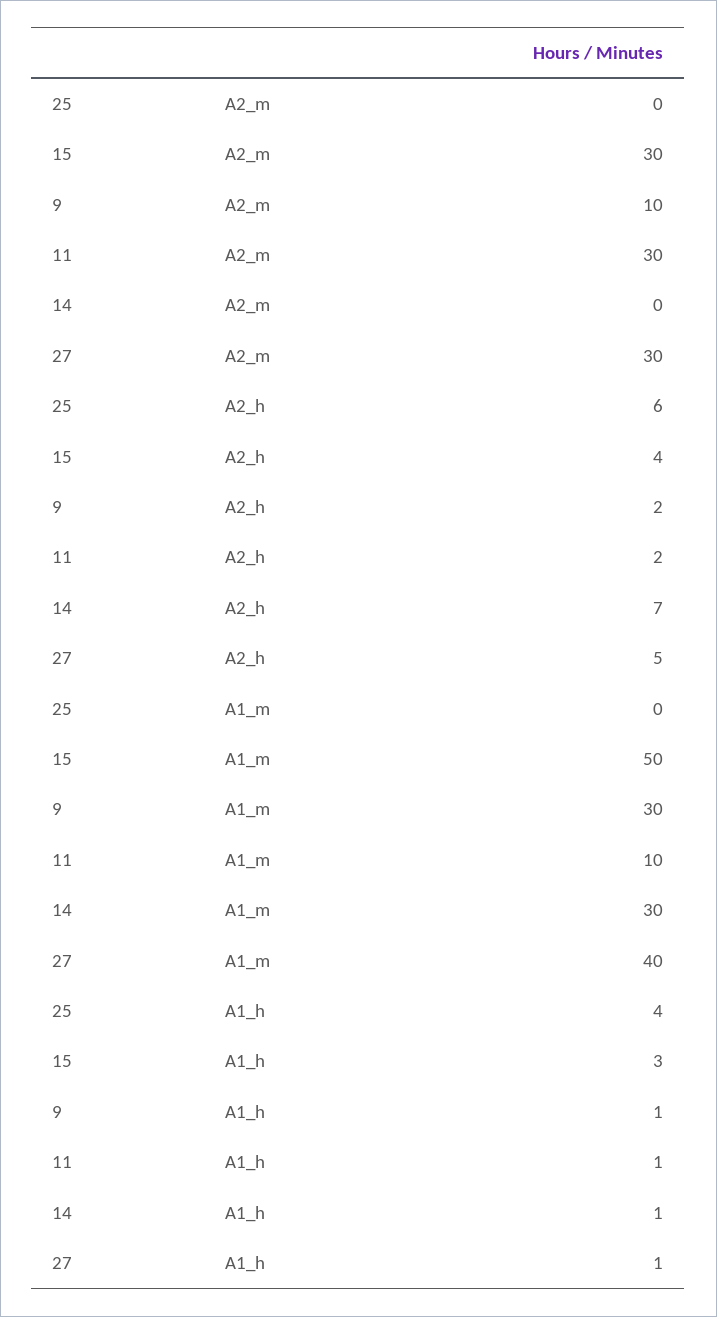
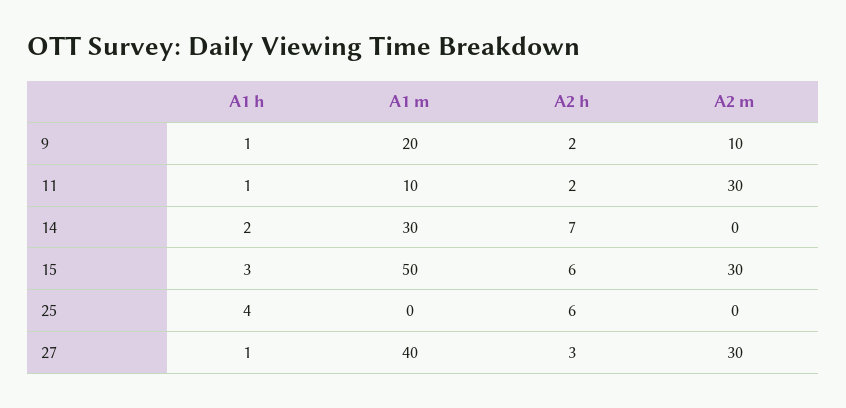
15, A2_h: 4 -> 6
27, A2_h: 5 -> 3
9, A1_m: 30 -> 20
14, A1_h: 1 -> 2

